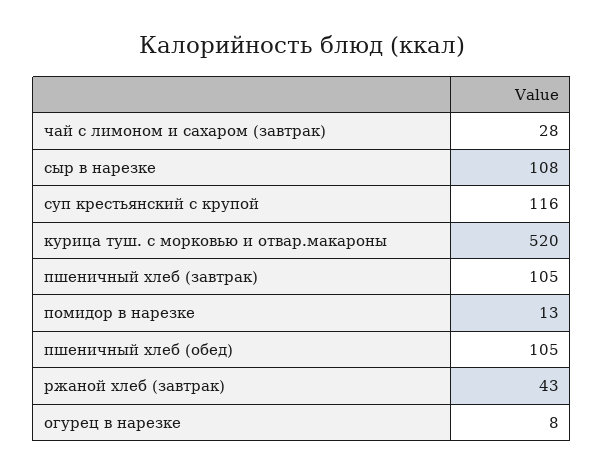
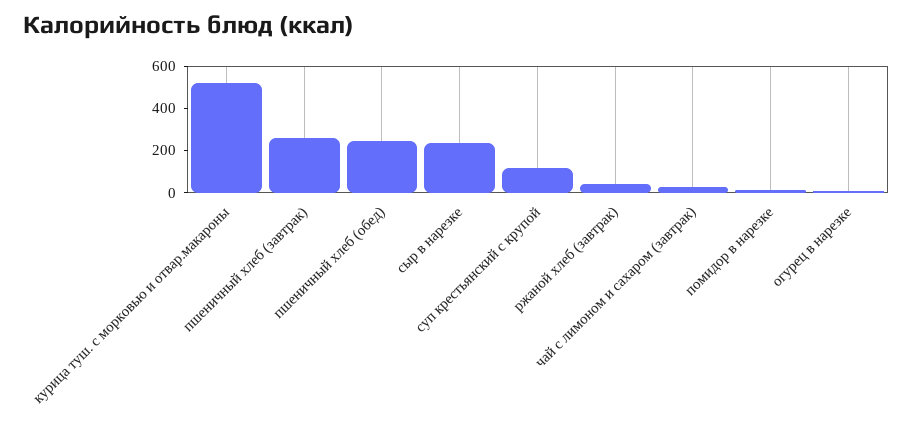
сыр в нарезке: 108 -> 250
пшеничный хлеб (завтрак): 105 -> 250
пшеничный хлеб (обед): 105 -> 250

